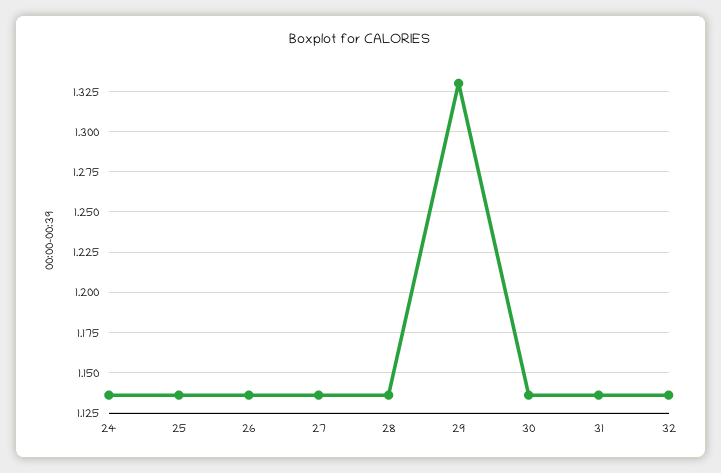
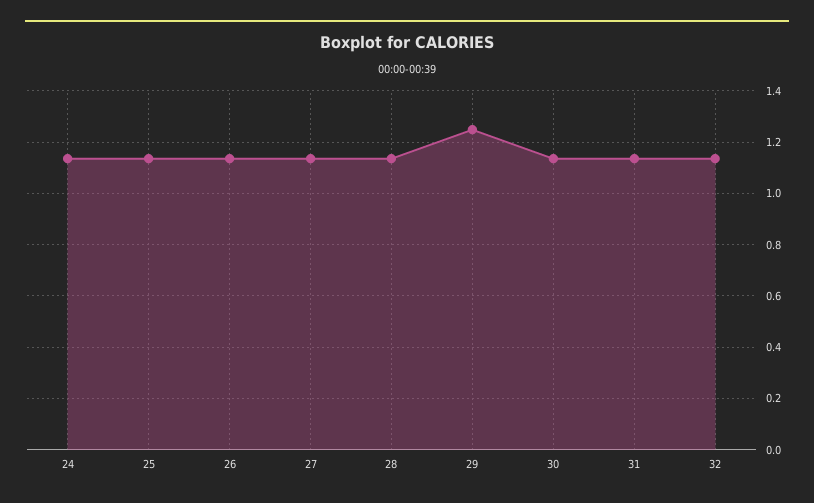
29: 1.33 -> 1.25

